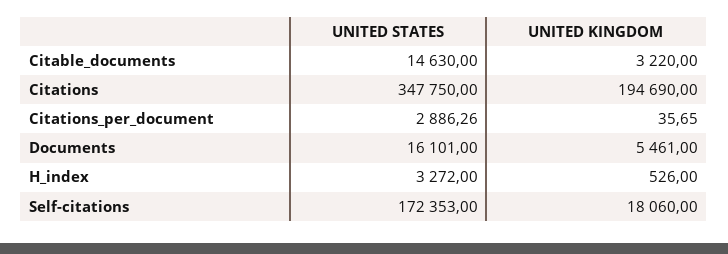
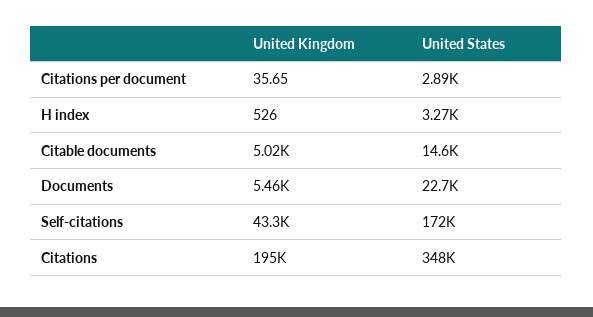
UNITED KINGDOM, Citable_documents: 3220 -> 5020
UNITED STATES, Documents: 16101 -> 22700
UNITED KINGDOM, Self-citations: 18060 -> 43300

